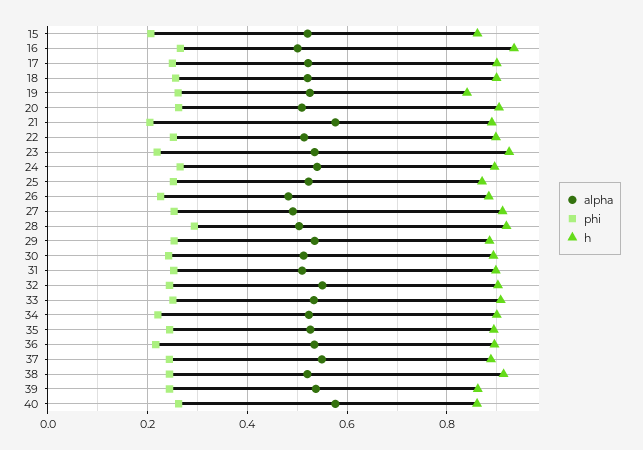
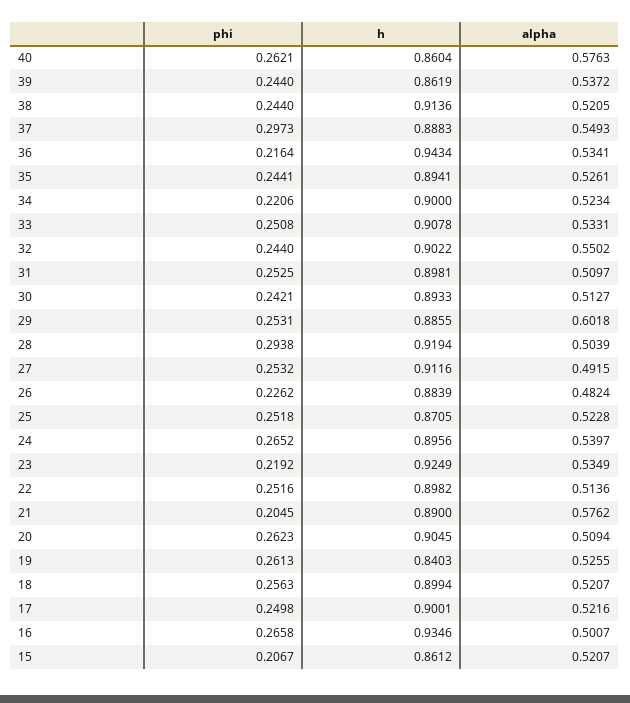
alpha, 29: 0.54 -> 0.6018
h, 36: 0.9 -> 0.9434
phi, 37: 0.24 -> 0.2973

